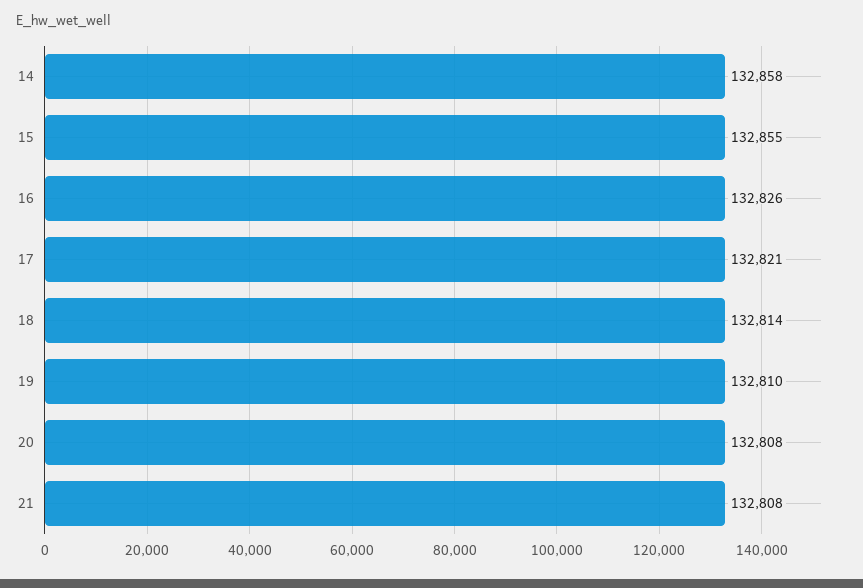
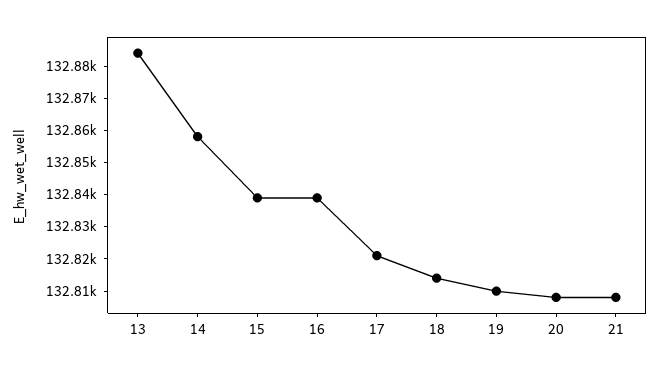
15: 132855 -> 132840
16: 132826 -> 132840
13: none -> 132885

